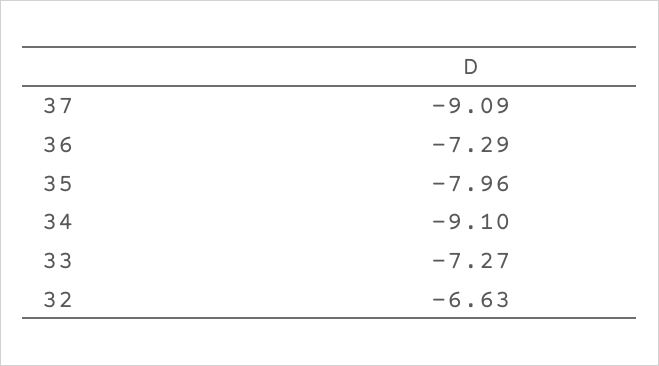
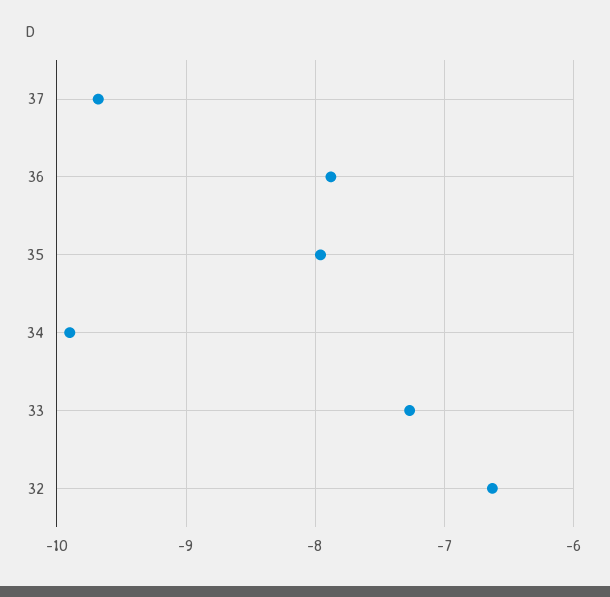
37: -9.09 -> -9.7
36: -7.29 -> -7.9
34: -9.1 -> -9.9

